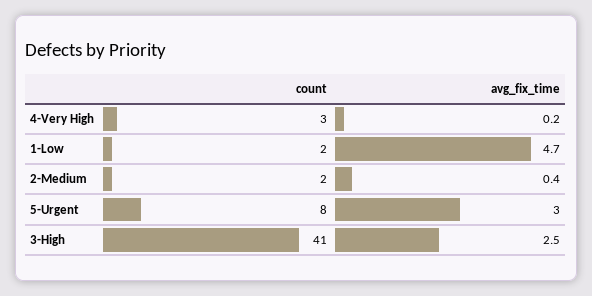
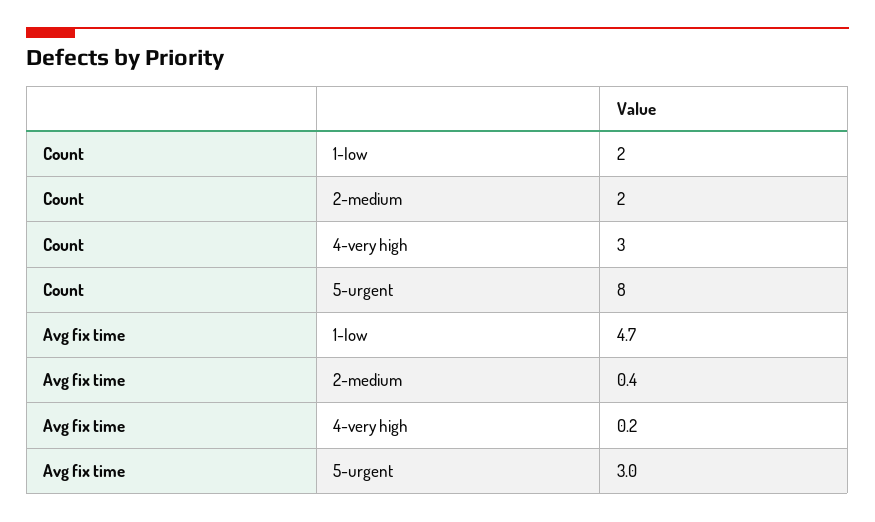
count, 3-High: 41 -> none
avg_fix_time, 3-High: 2.5 -> none

